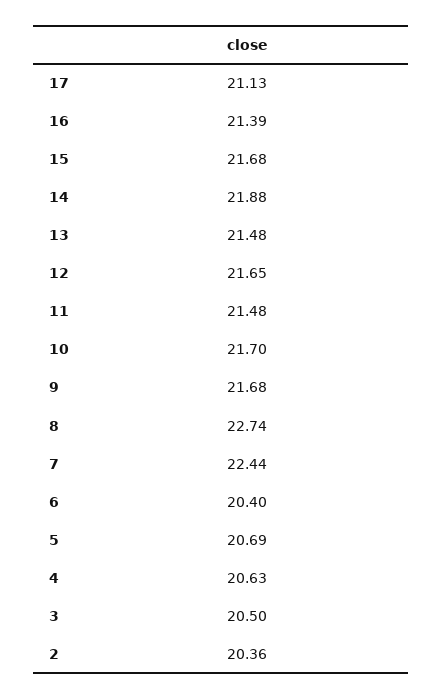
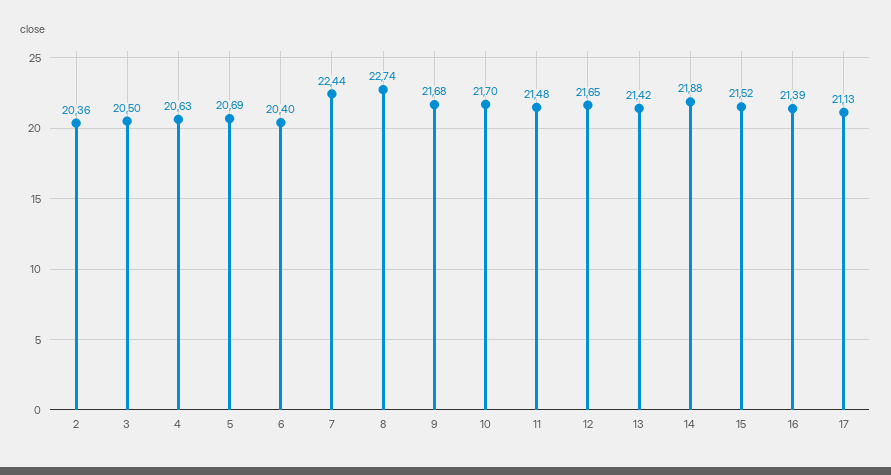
15: 21.68 -> 21.52
13: 21.48 -> 21.42

